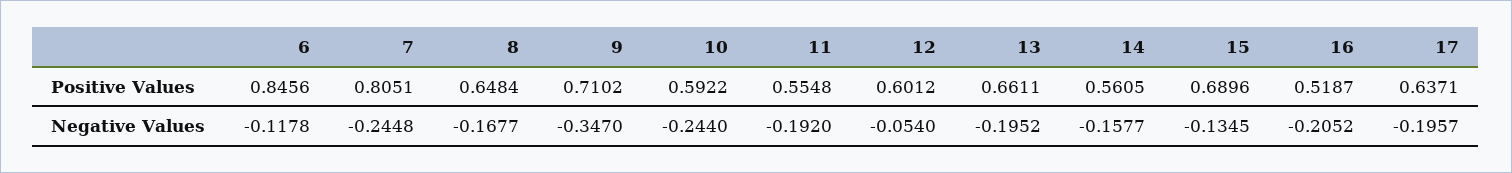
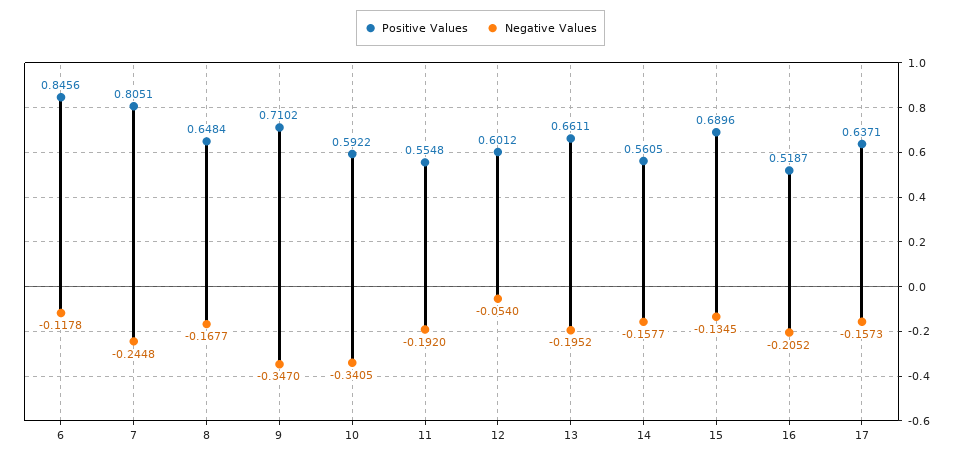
Negative Values, 10: -0.244 -> -0.3405
Negative Values, 17: -0.1957 -> -0.1573

